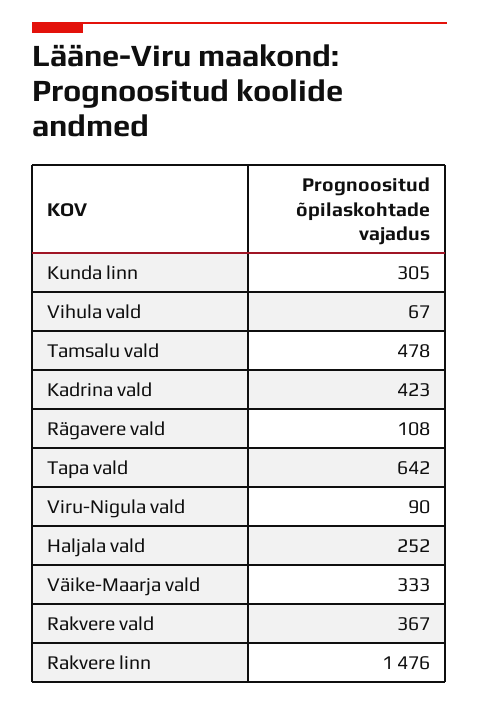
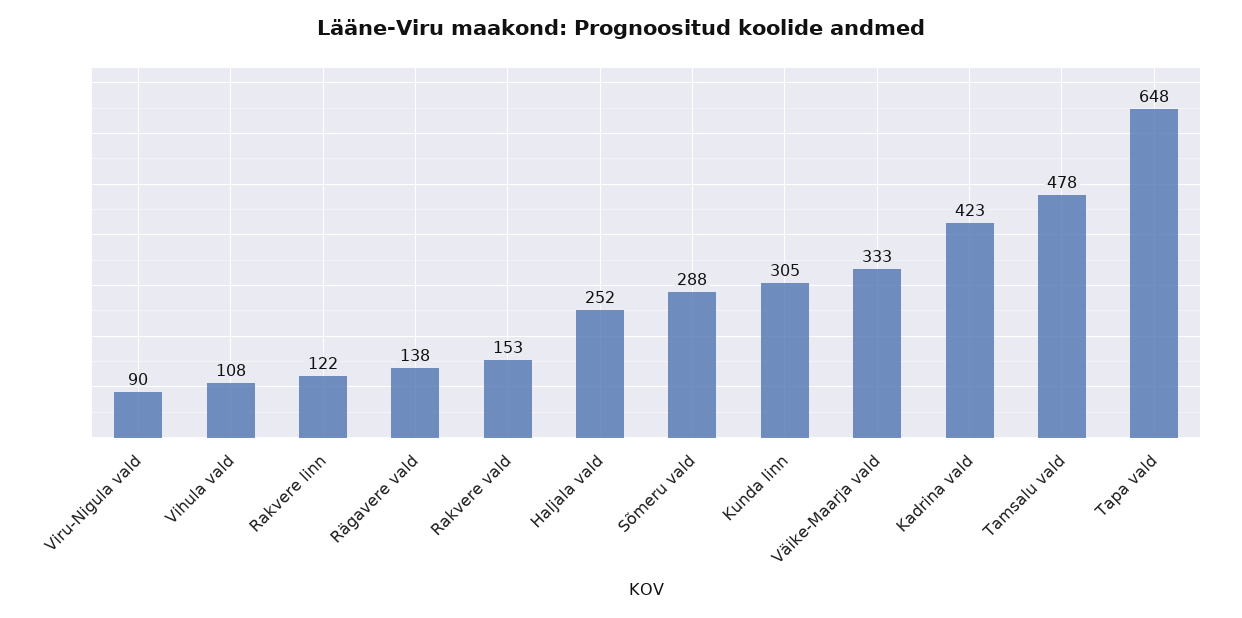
Vihula vald: 67 -> 108
Rägavere vald: 108 -> 138
Tapa vald: 642 -> 648
Rakvere vald: 367 -> 153
Rakvere linn: 1476 -> 122
Sõmeru vald: none -> 288

